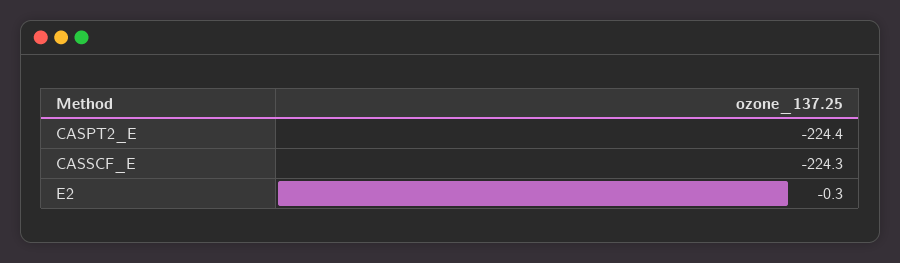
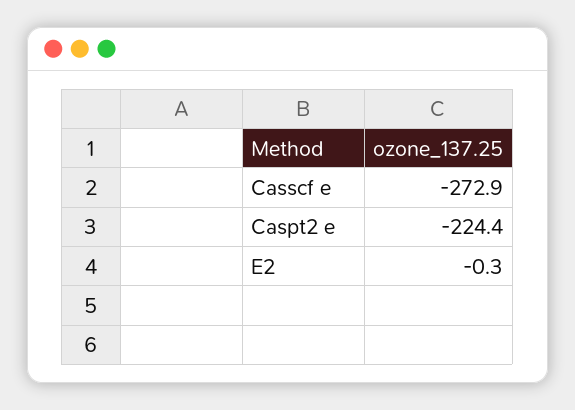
CASSCF_E: -224.3 -> -272.9

